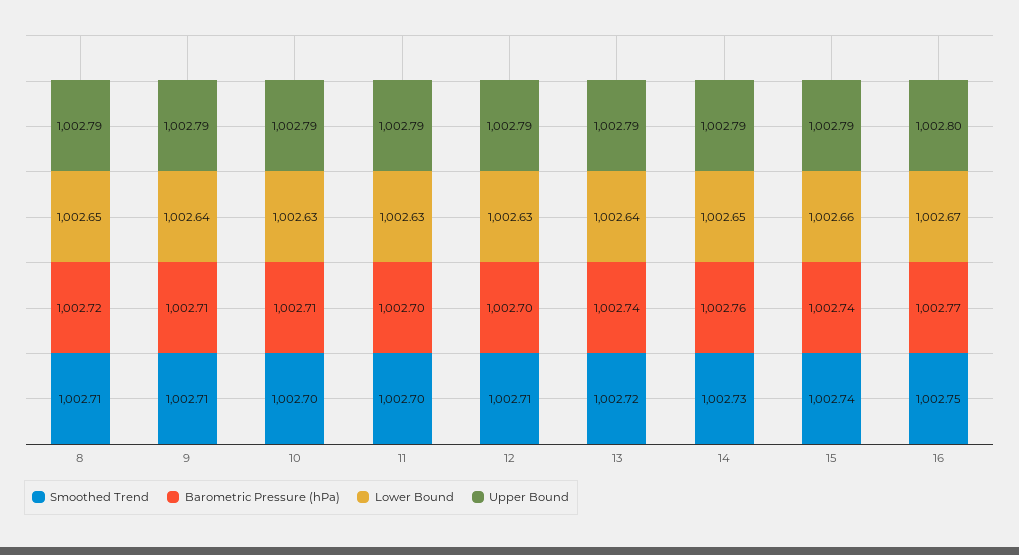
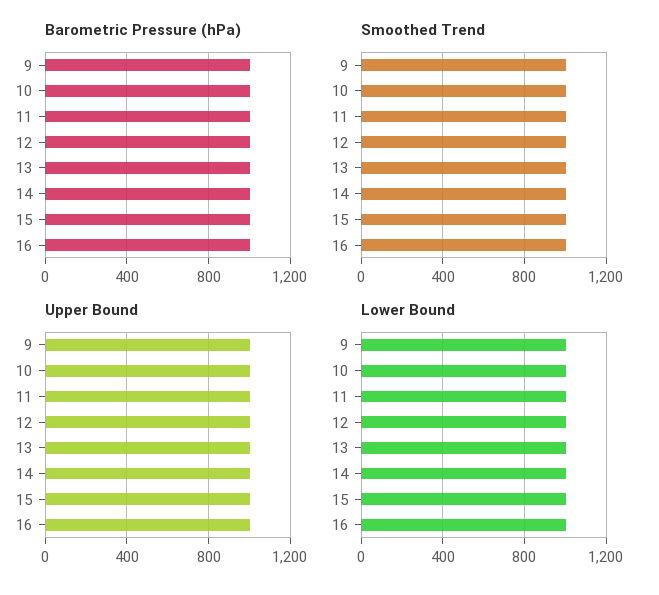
Smoothed Trend, 8: 1002.71 -> none
Barometric Pressure (hPa), 8: 1002.72 -> none
Lower Bound, 8: 1002.65 -> none
Upper Bound, 8: 1002.79 -> none

